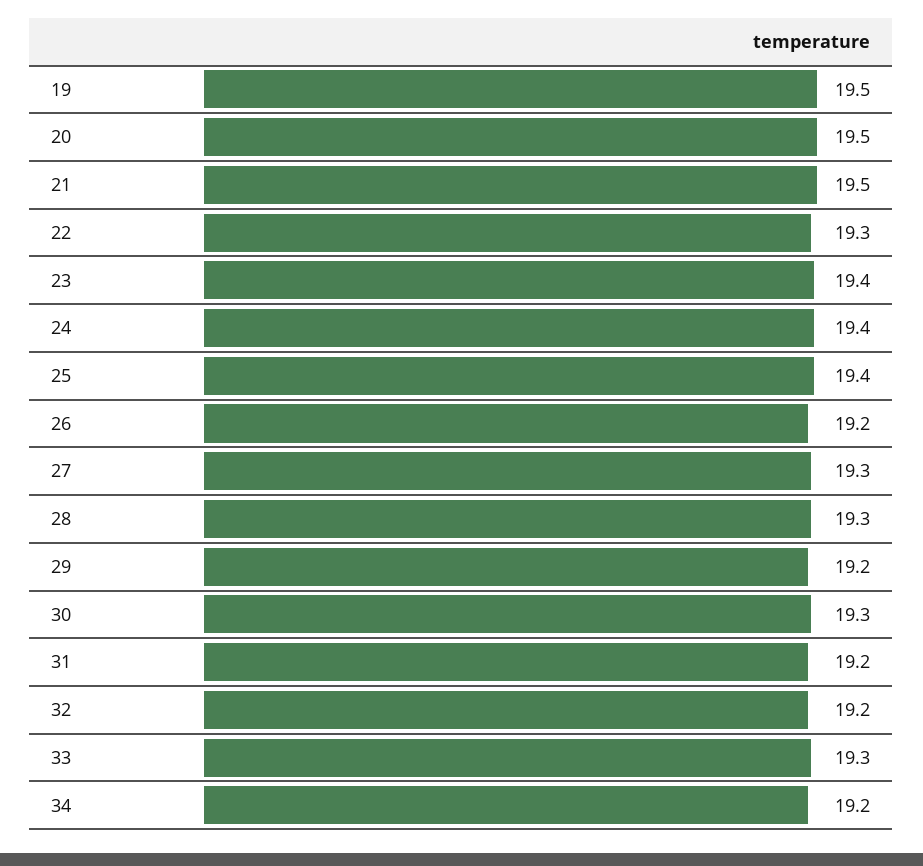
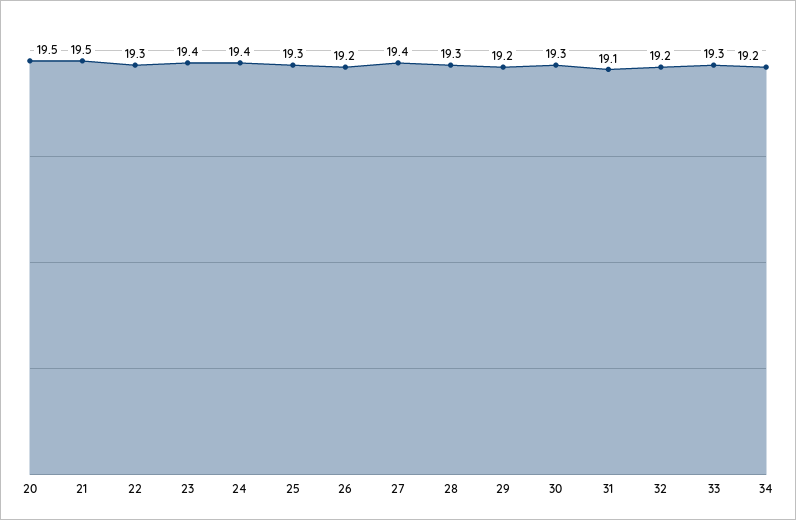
19: 19.5 -> none
25: 19.4 -> 19.3
27: 19.3 -> 19.4
31: 19.2 -> 19.1

